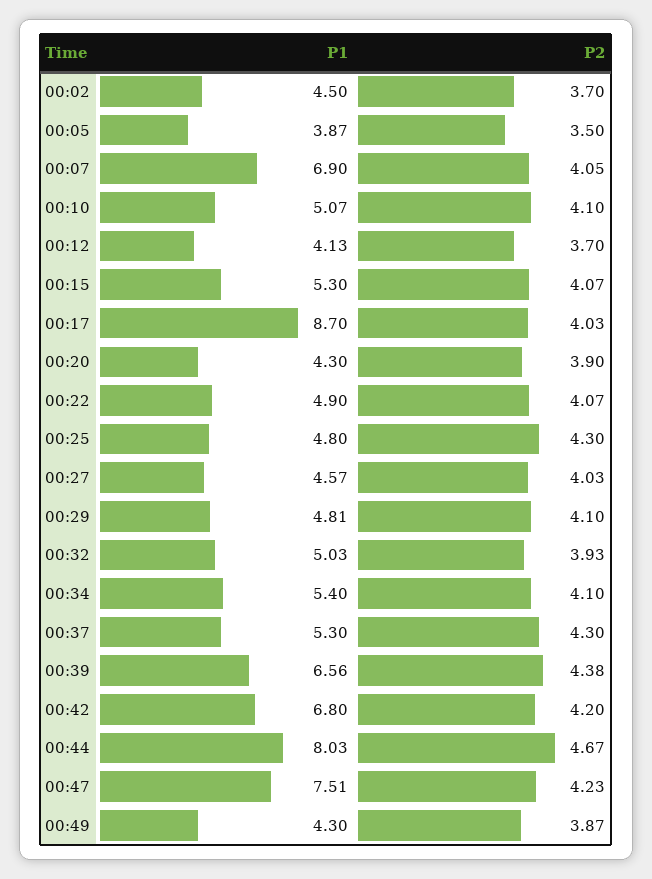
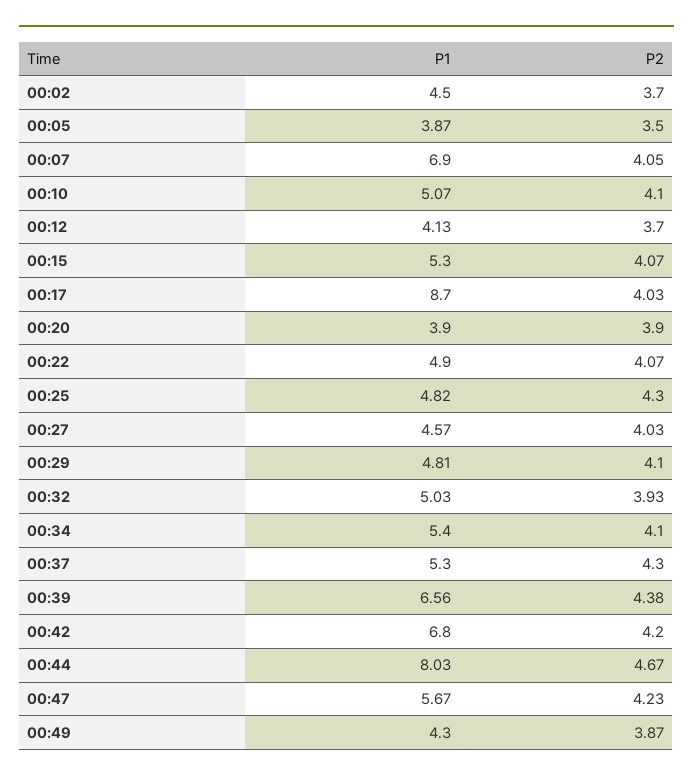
P1, 00:20: 4.3 -> 3.9
P1, 00:25: 4.8 -> 4.82
P1, 00:47: 7.51 -> 5.67

